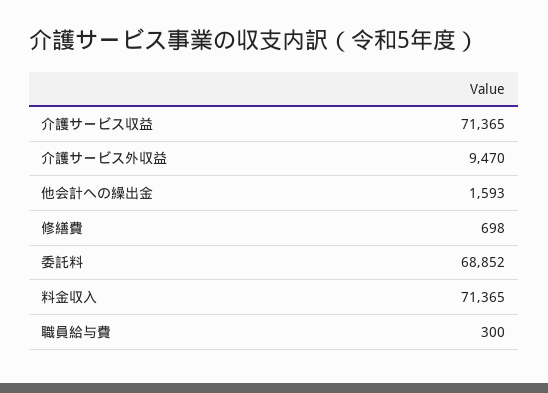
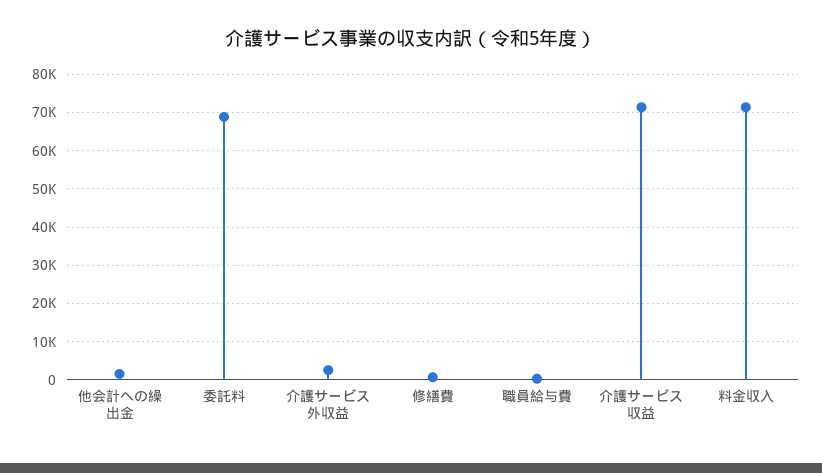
介護サービス外収益: 9470 -> 2000

